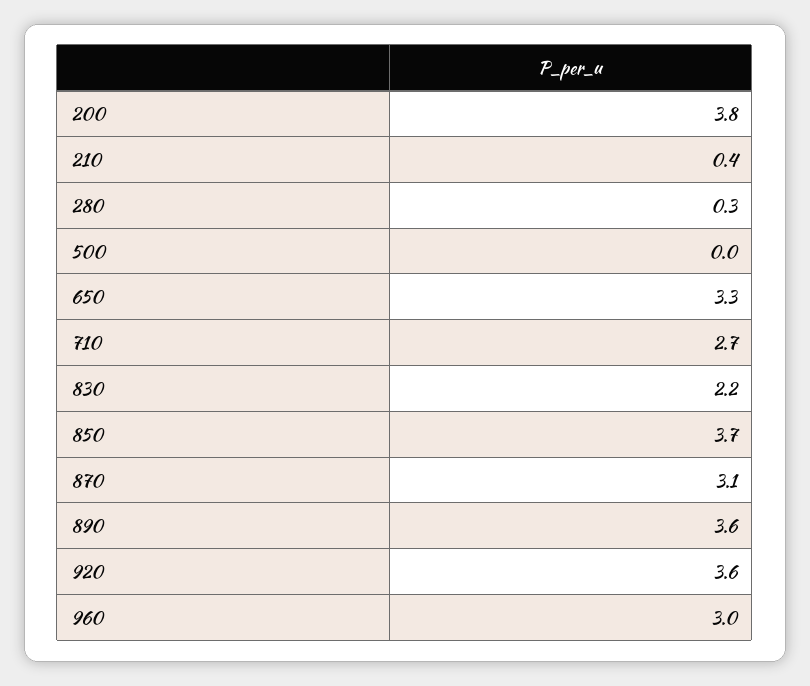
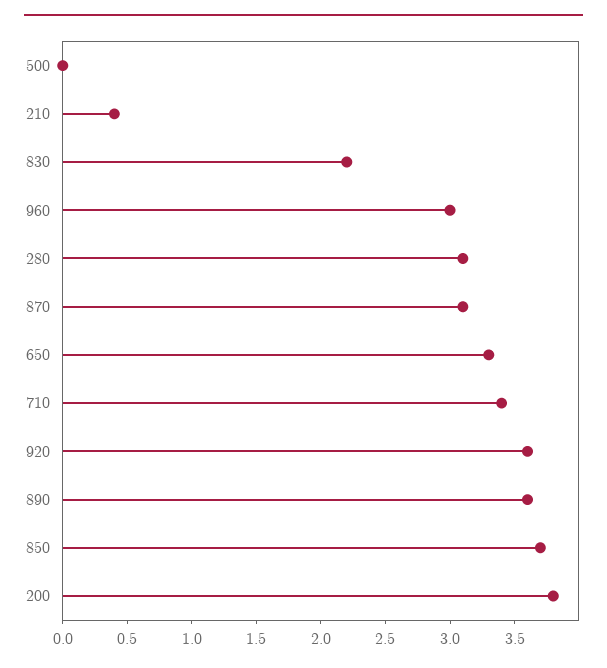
280: 0.3 -> 3.1
710: 2.7 -> 3.4

